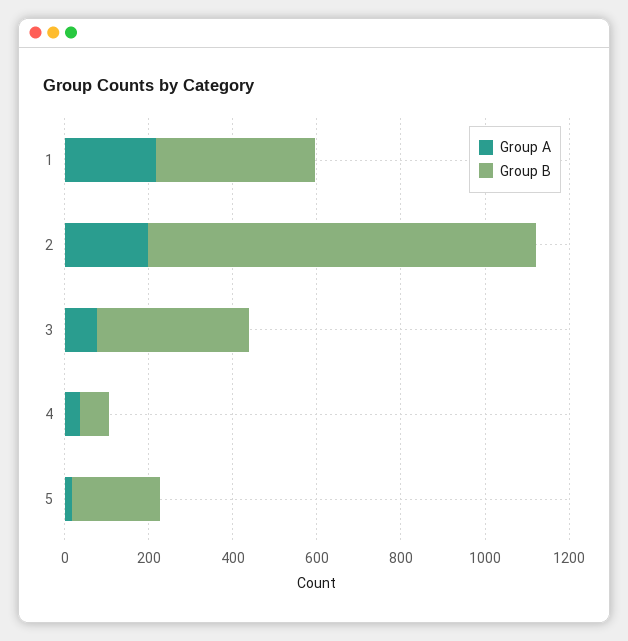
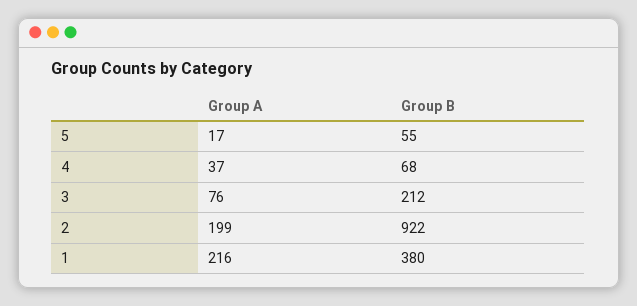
Group B, 3: 350 -> 212
Group B, 5: 200 -> 55

